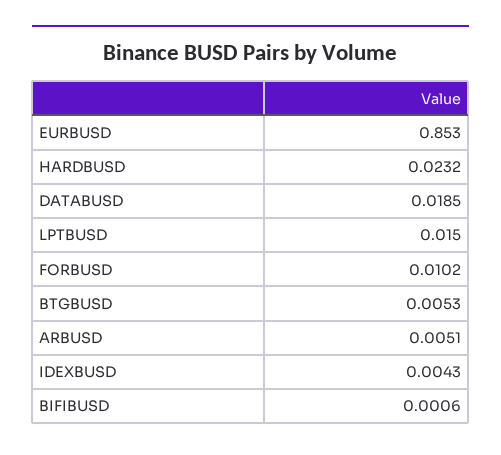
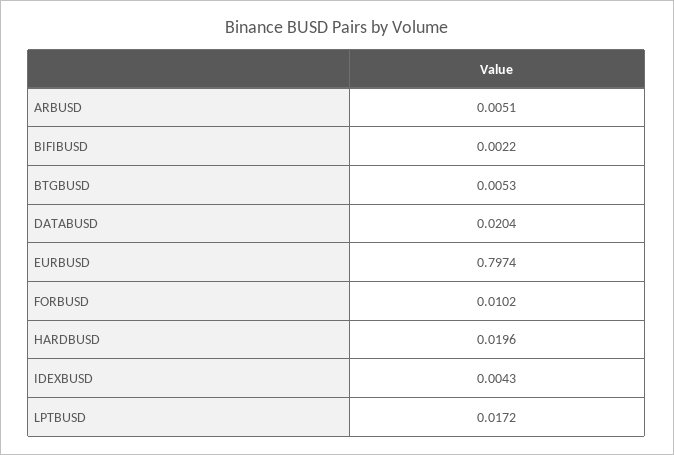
EURBUSD: 0.853 -> 0.7974
HARDBUSD: 0.0232 -> 0.0196
DATABUSD: 0.0185 -> 0.0204
LPTBUSD: 0.015 -> 0.0172
BIFIBUSD: 0.0006 -> 0.0022

